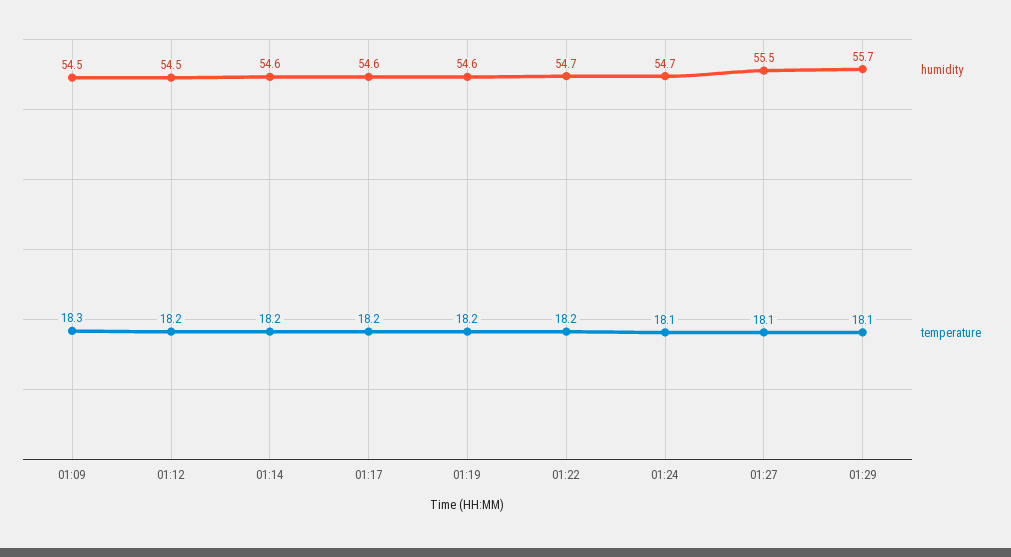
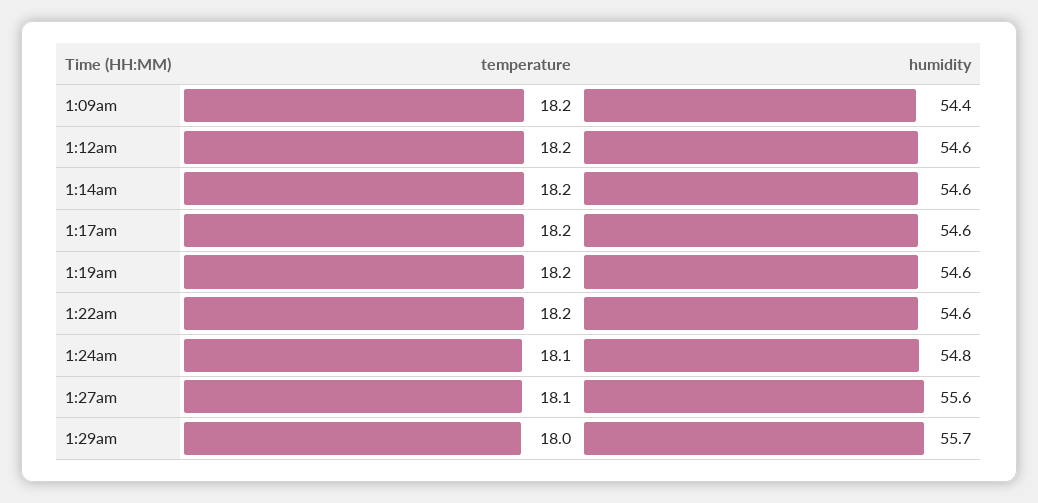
humidity, 01:09: 54.5 -> 54.4
temperature, 01:09: 18.3 -> 18.2
humidity, 01:12: 54.5 -> 54.6
humidity, 01:22: 54.7 -> 54.6
humidity, 01:24: 54.7 -> 54.8
humidity, 01:27: 55.5 -> 55.6
temperature, 01:29: 18.1 -> 18

